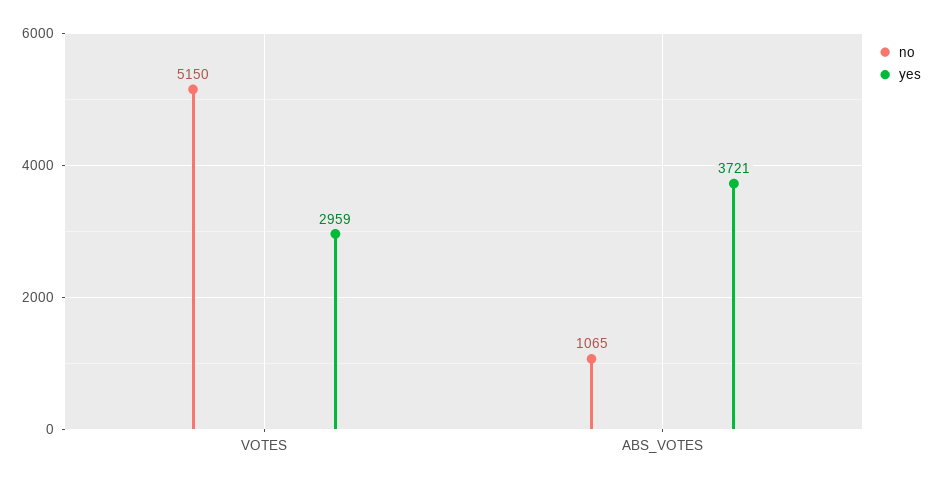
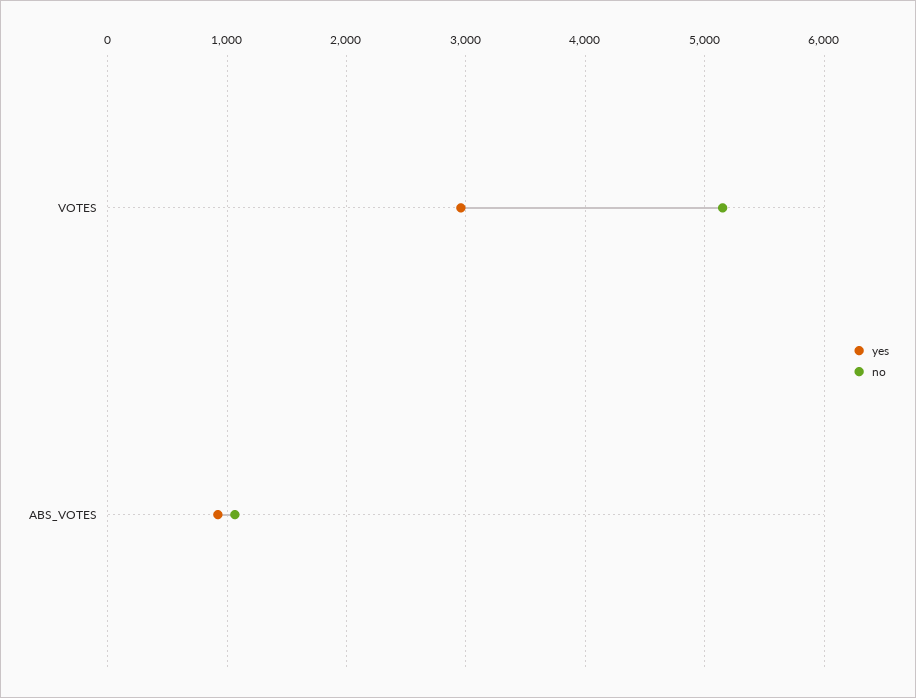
yes, ABS_VOTES: 3721 -> 900

